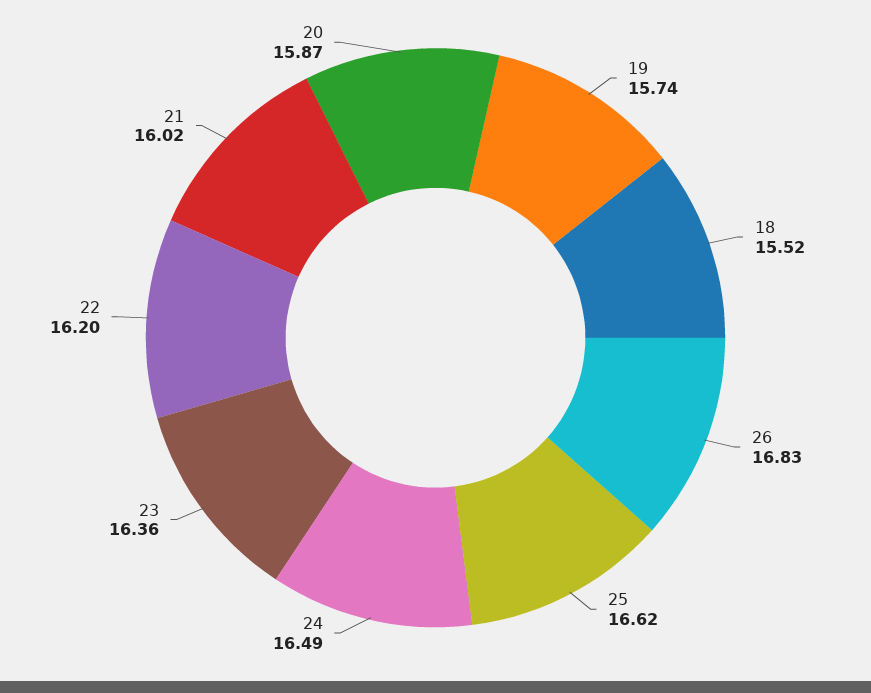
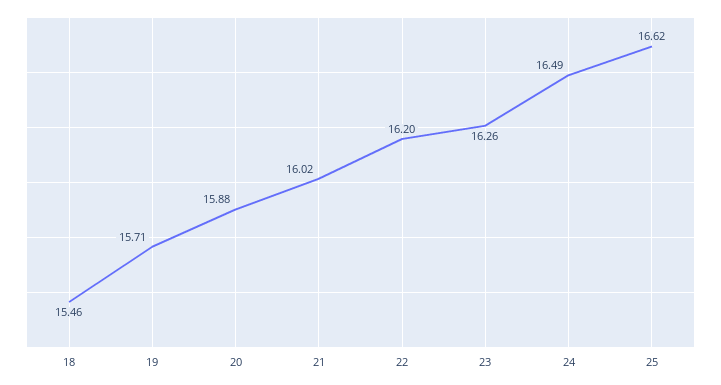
19: 15.74 -> 15.71
18: 15.52 -> 15.46
26: 16.83 -> none
23: 16.36 -> 16.26
20: 15.87 -> 15.88

